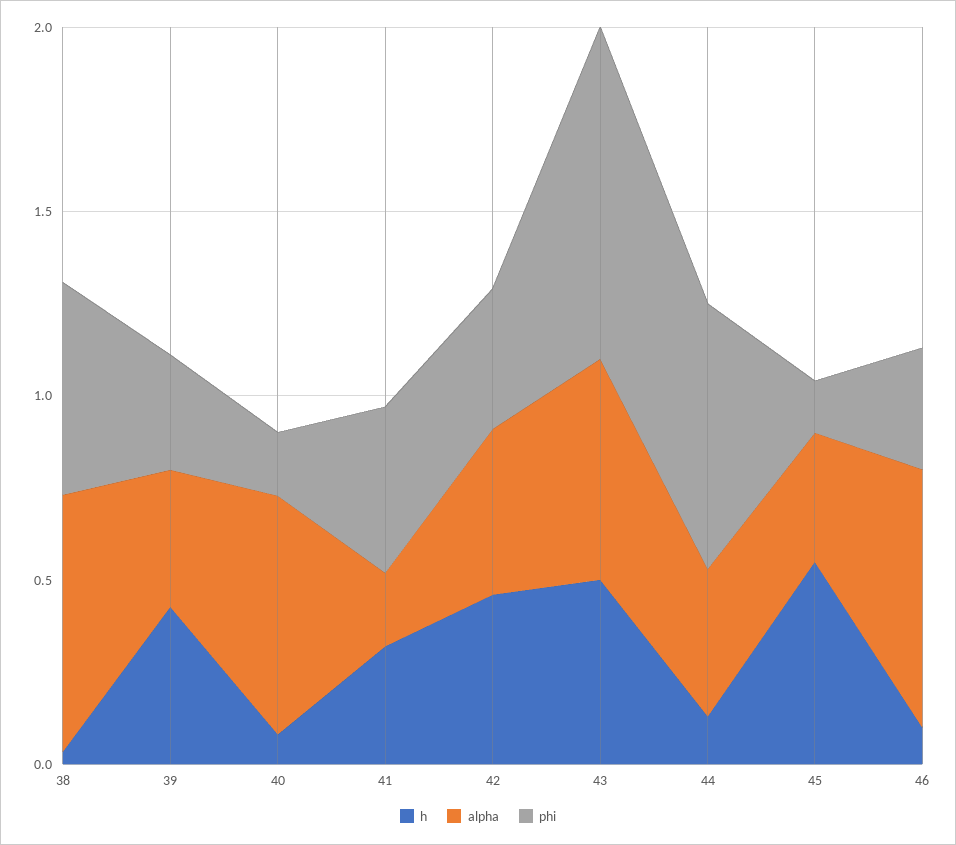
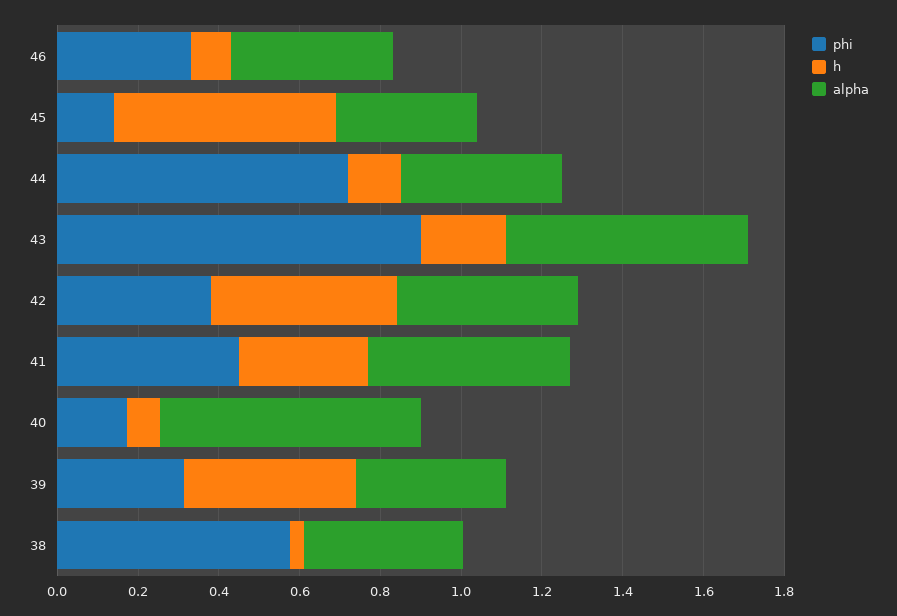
alpha, 38: 0.7 -> 0.4
alpha, 41: 0.2 -> 0.5
h, 43: 0.5 -> 0.2
alpha, 46: 0.7 -> 0.4

